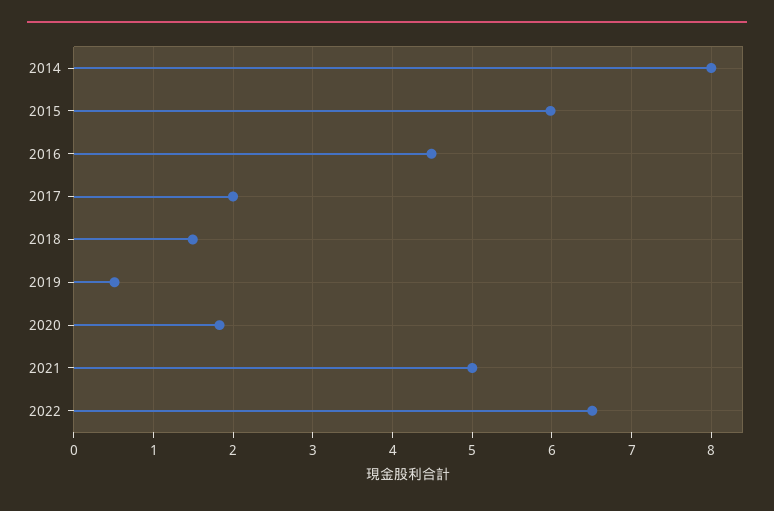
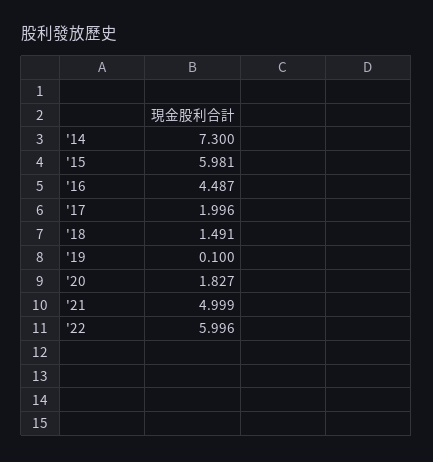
2014: 8 -> 7.3
2019: 0.5 -> 0.1
2022: 6.5 -> 5.996

